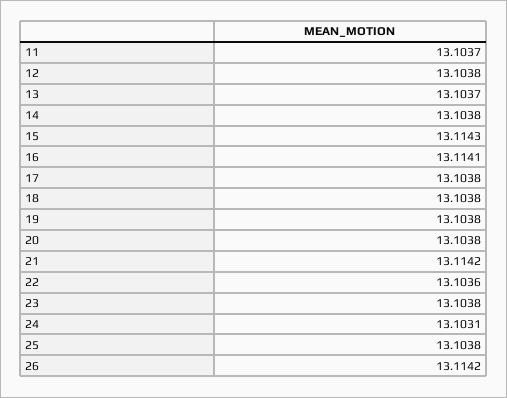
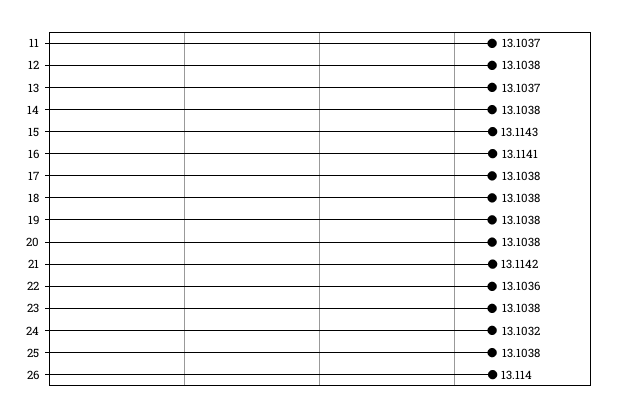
24: 13.1031 -> 13.1032
26: 13.1142 -> 13.114

